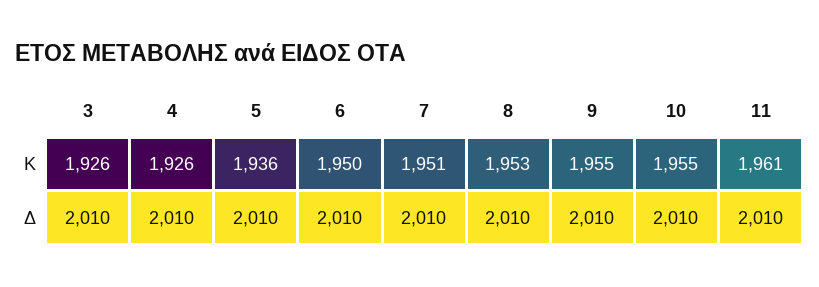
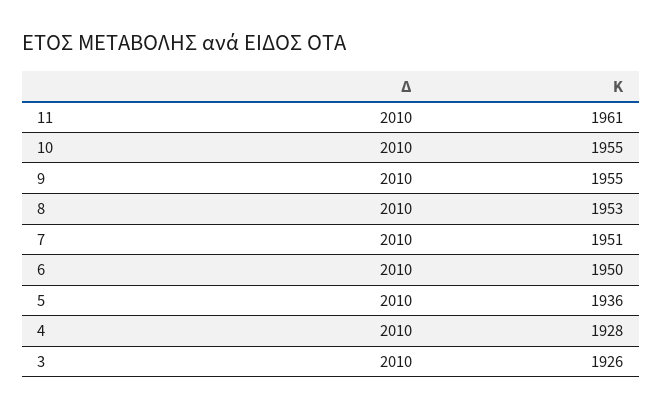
4, Κ: 1926 -> 1928

